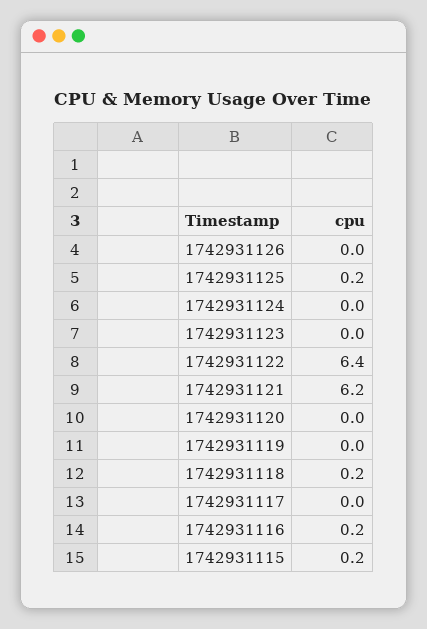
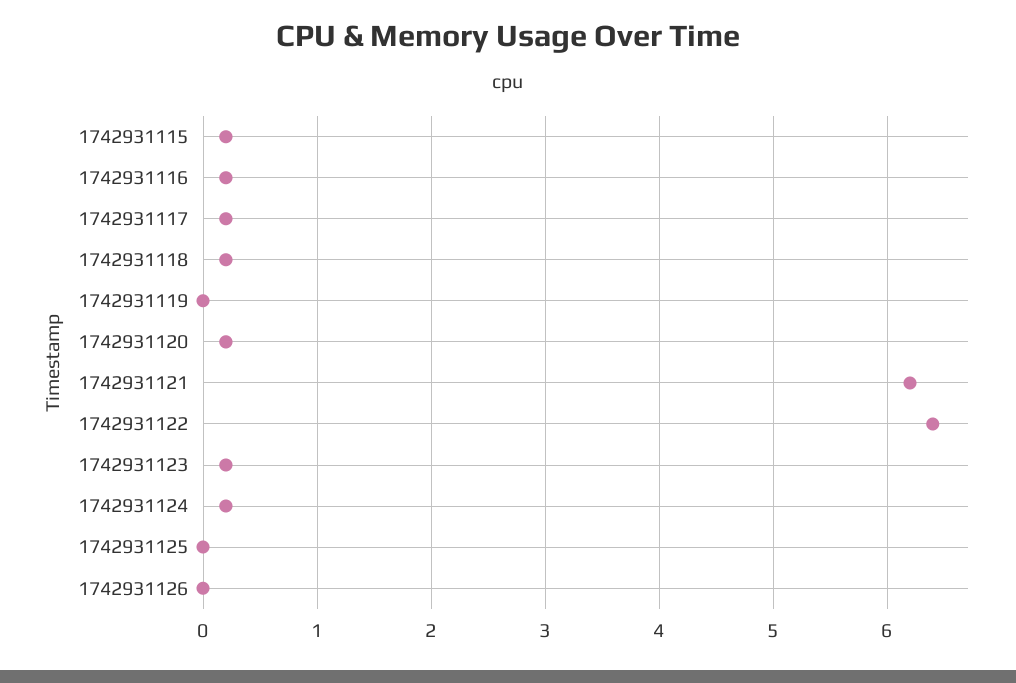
1742931125: 0.2 -> 0
1742931124: 0 -> 0.2
1742931123: 0 -> 0.2
1742931120: 0 -> 0.2
1742931117: 0 -> 0.2

